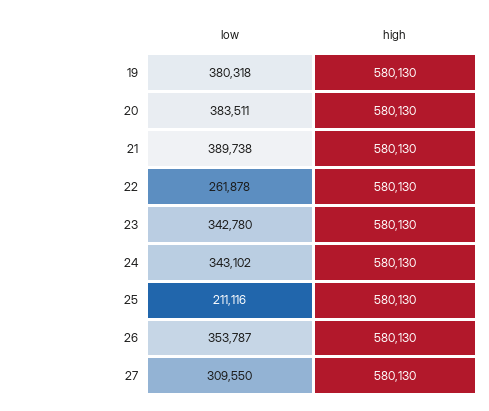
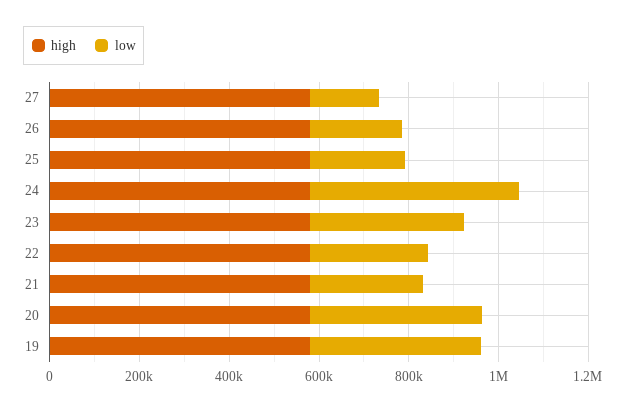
low, 21: 389738 -> 250000
low, 24: 343102 -> 450000
low, 26: 353787 -> 200000
low, 27: 309550 -> 150000

